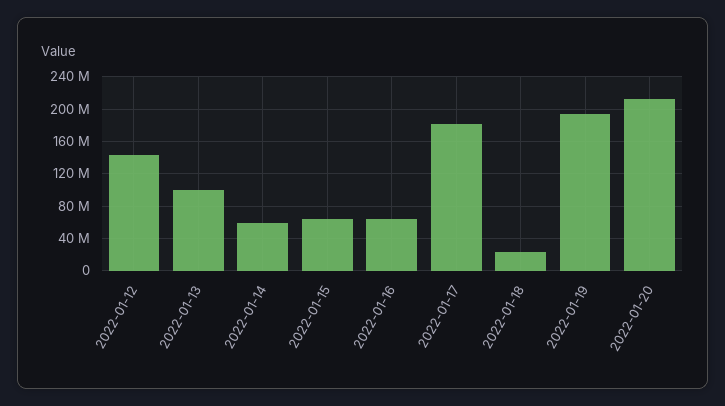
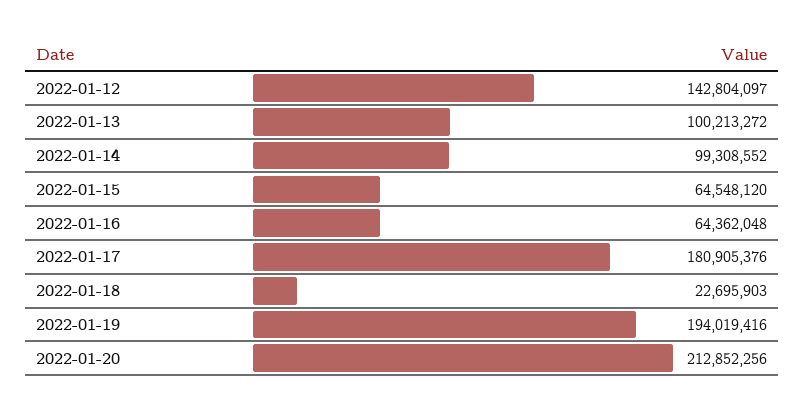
2022-01-14: 60000000 -> 99308552

